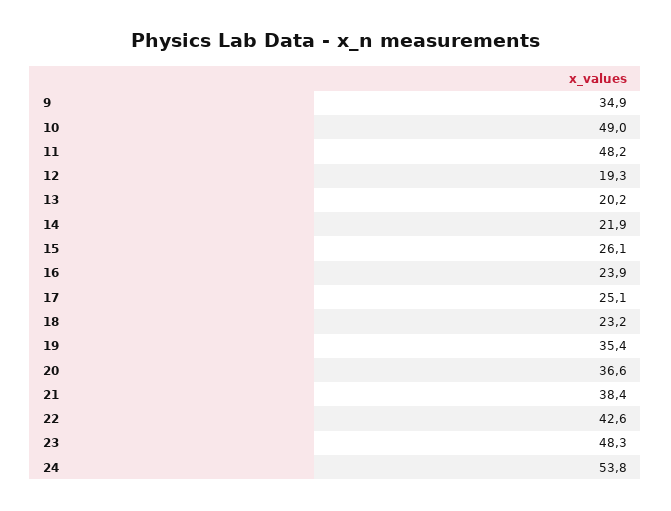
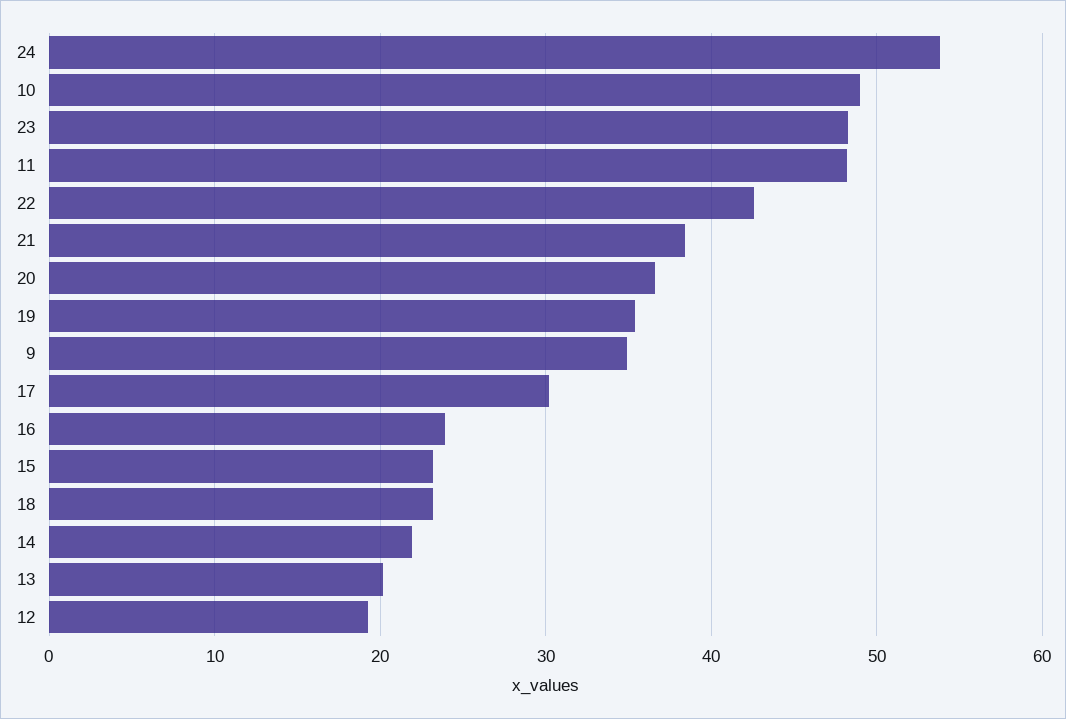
15: 26.1 -> 23
17: 25.1 -> 30

